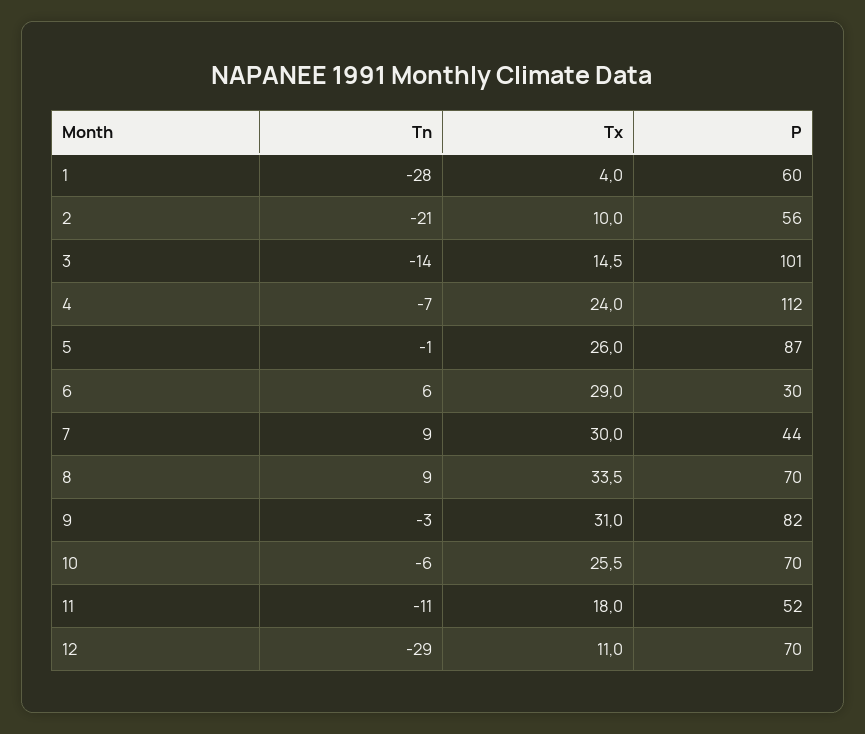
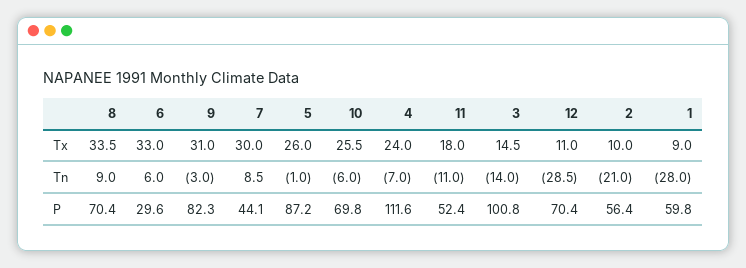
Tx, 1: 4 -> 9
Tx, 6: 29 -> 33

